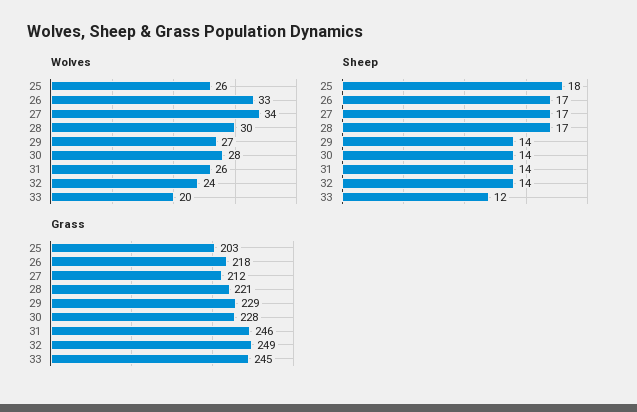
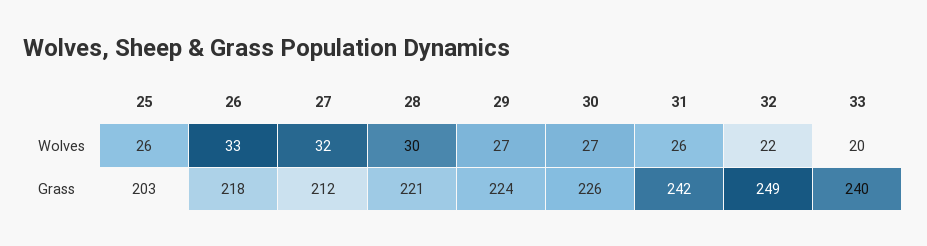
Wolves, 27: 34 -> 32
Wolves, 30: 28 -> 27
Wolves, 32: 24 -> 22
Sheep, 25: 18 -> none
Sheep, 26: 17 -> none
Sheep, 27: 17 -> none
Sheep, 28: 17 -> none
Sheep, 29: 14 -> none
Sheep, 30: 14 -> none
Sheep, 31: 14 -> none
Sheep, 32: 14 -> none
Sheep, 33: 12 -> none
Grass, 29: 229 -> 224
Grass, 30: 228 -> 226
Grass, 31: 246 -> 242
Grass, 33: 245 -> 240

